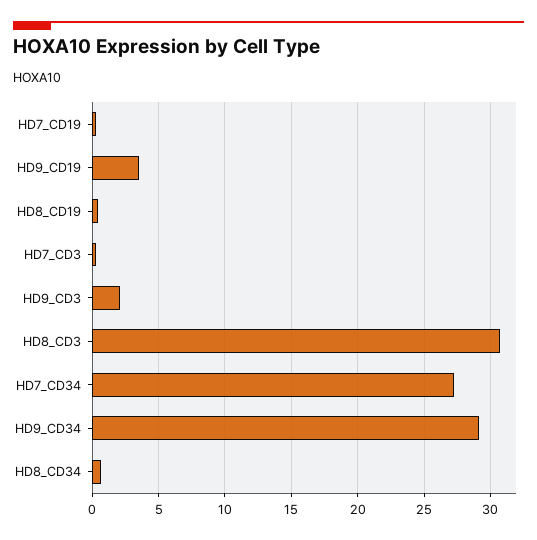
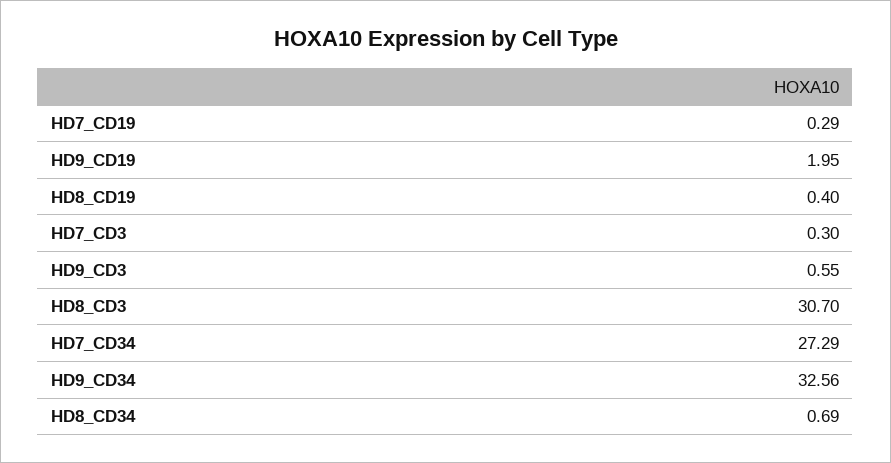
HD9_CD19: 3.5 -> 1.95
HD9_CD3: 2 -> 0.55
HD9_CD34: 29 -> 32.56

